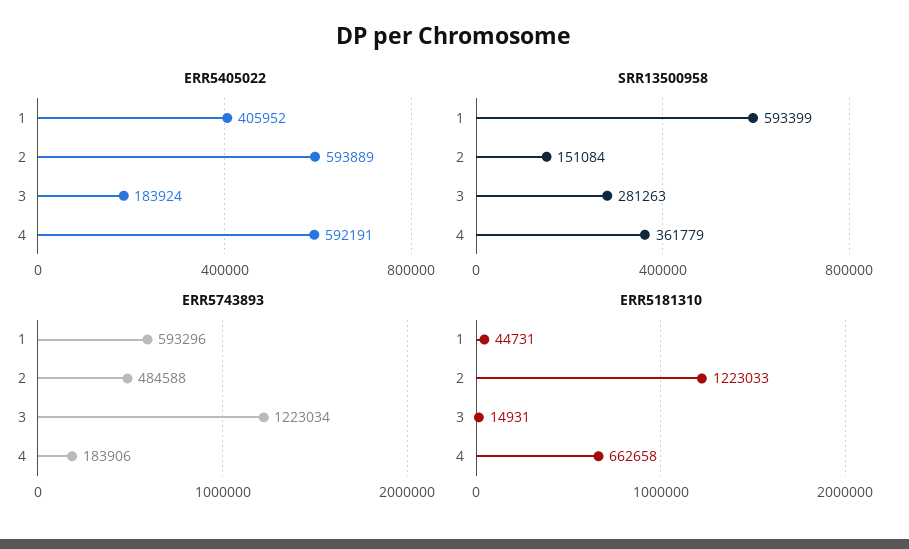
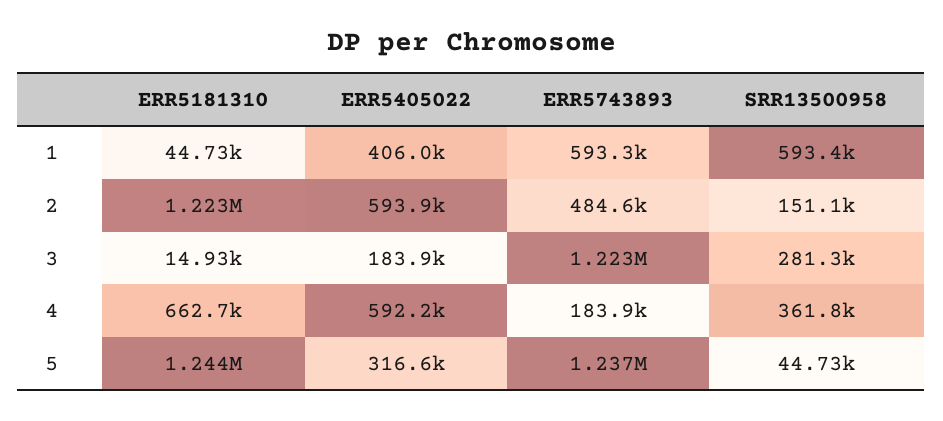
ERR5181310, 5: none -> 1244000
ERR5405022, 5: none -> 316600
ERR5743893, 5: none -> 1237000
SRR13500958, 5: none -> 44730

